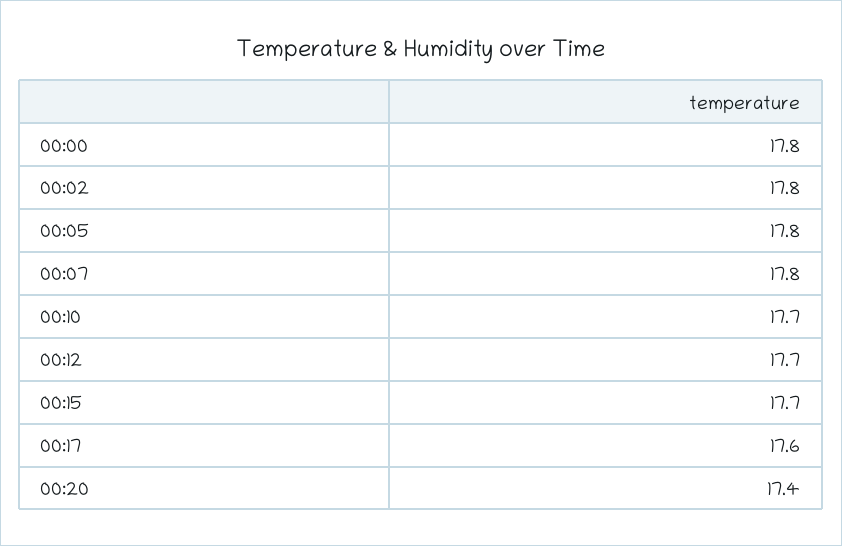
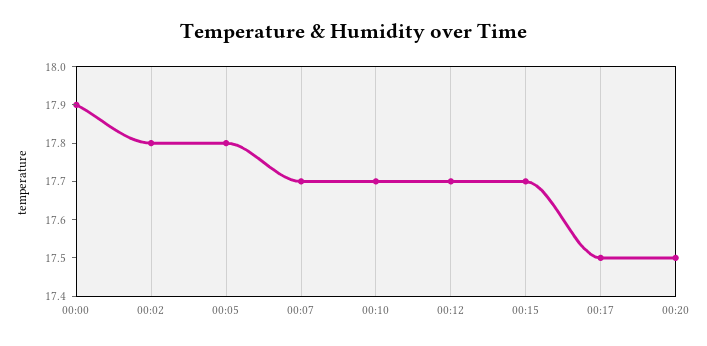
00:00: 17.8 -> 17.9
00:07: 17.8 -> 17.7
00:17: 17.6 -> 17.5
00:20: 17.4 -> 17.5

